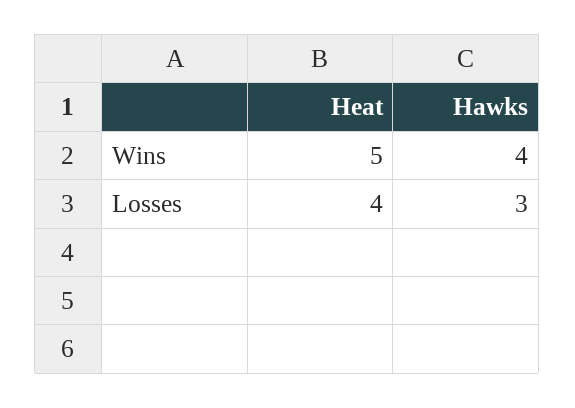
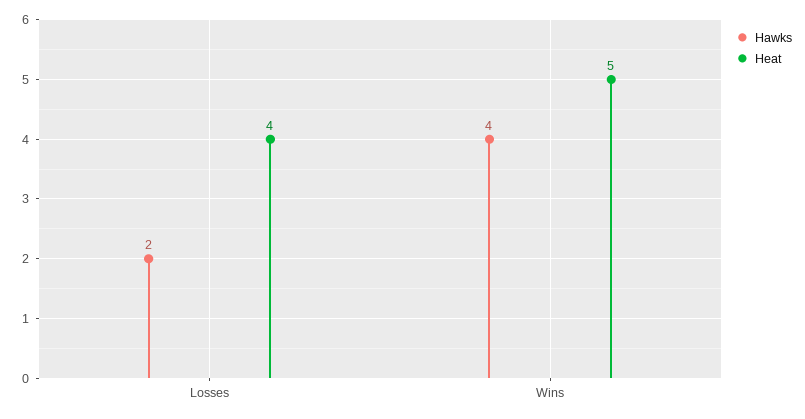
Hawks, Losses: 3 -> 2

